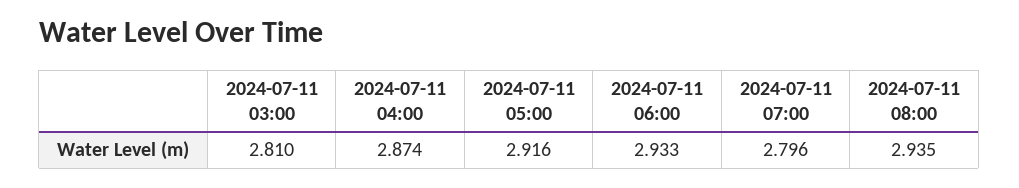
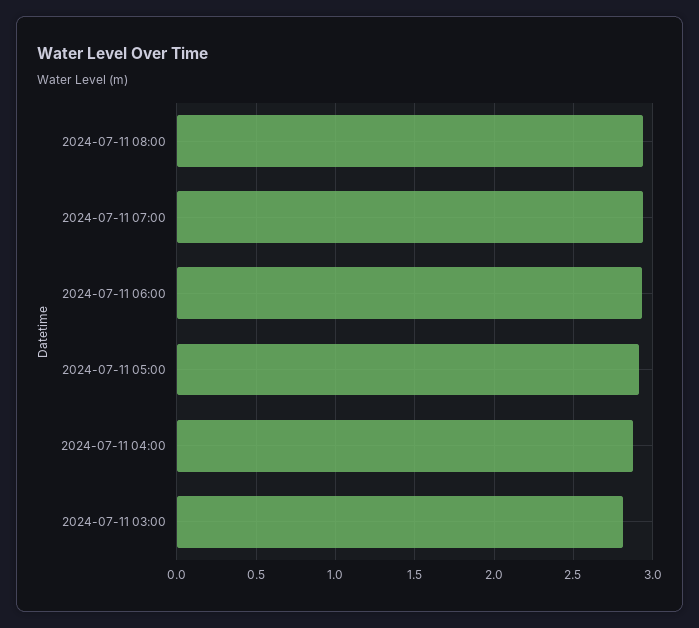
2024-07-11 07:00: 2.796 -> 2.95

